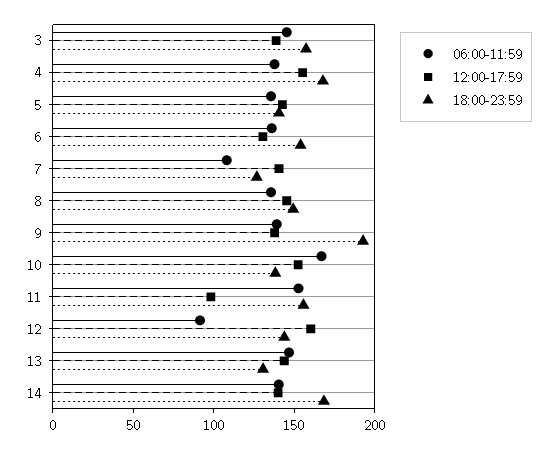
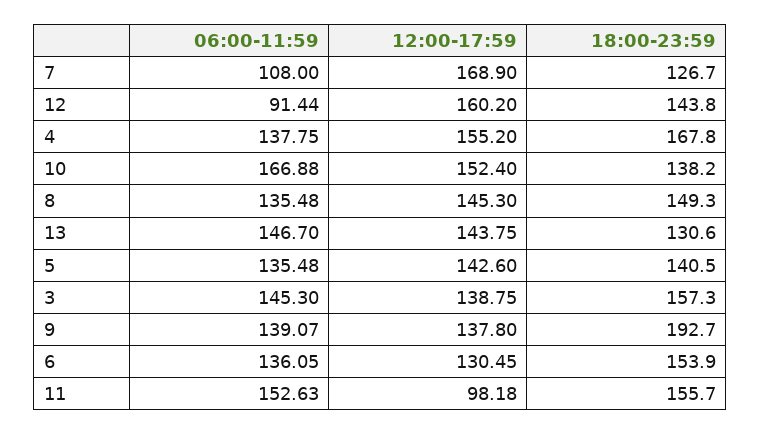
12:00-17:59, 7: 140 -> 168.9
06:00-11:59, 14: 140 -> none
12:00-17:59, 14: 140 -> none
18:00-23:59, 14: 170 -> none

